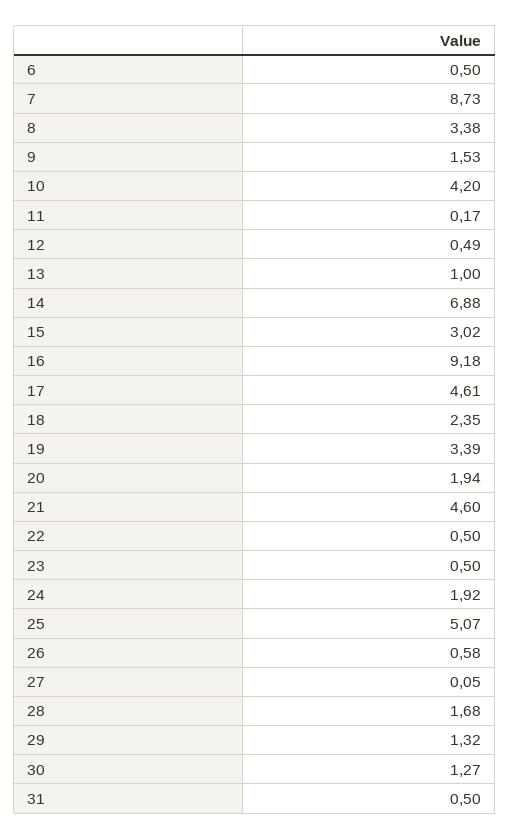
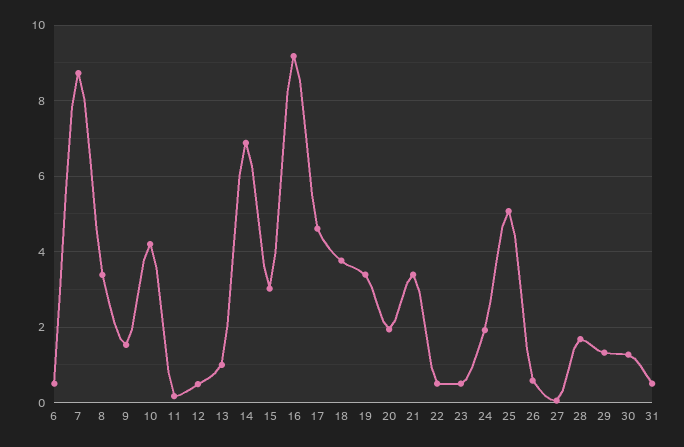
18: 2.35 -> 3.8
21: 4.6 -> 3.4

